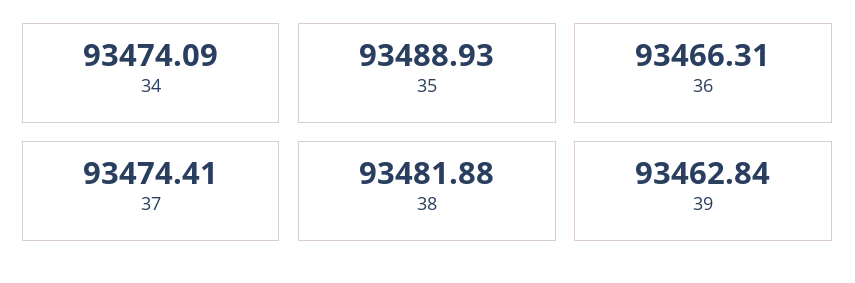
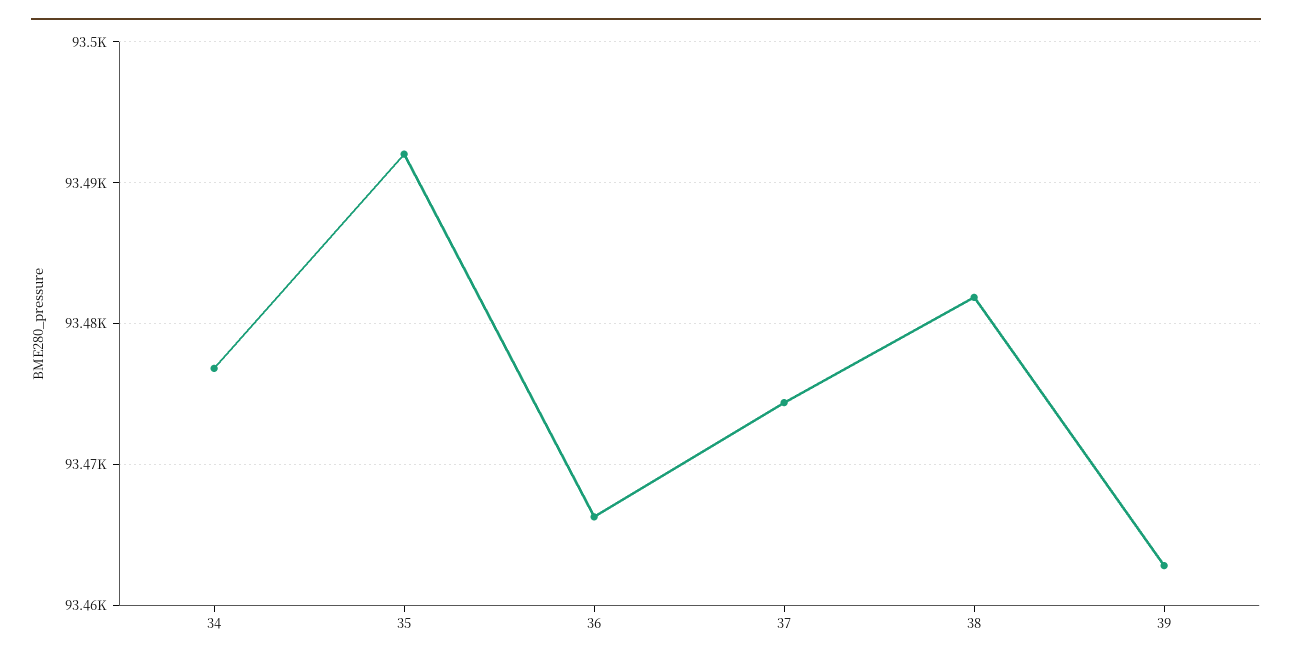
34: 93474.09 -> 93477
35: 93488.93 -> 93492

